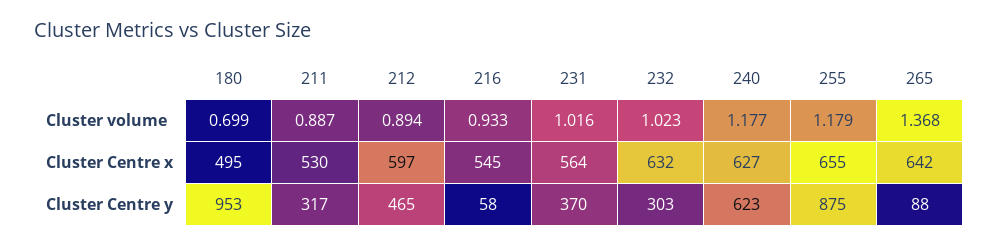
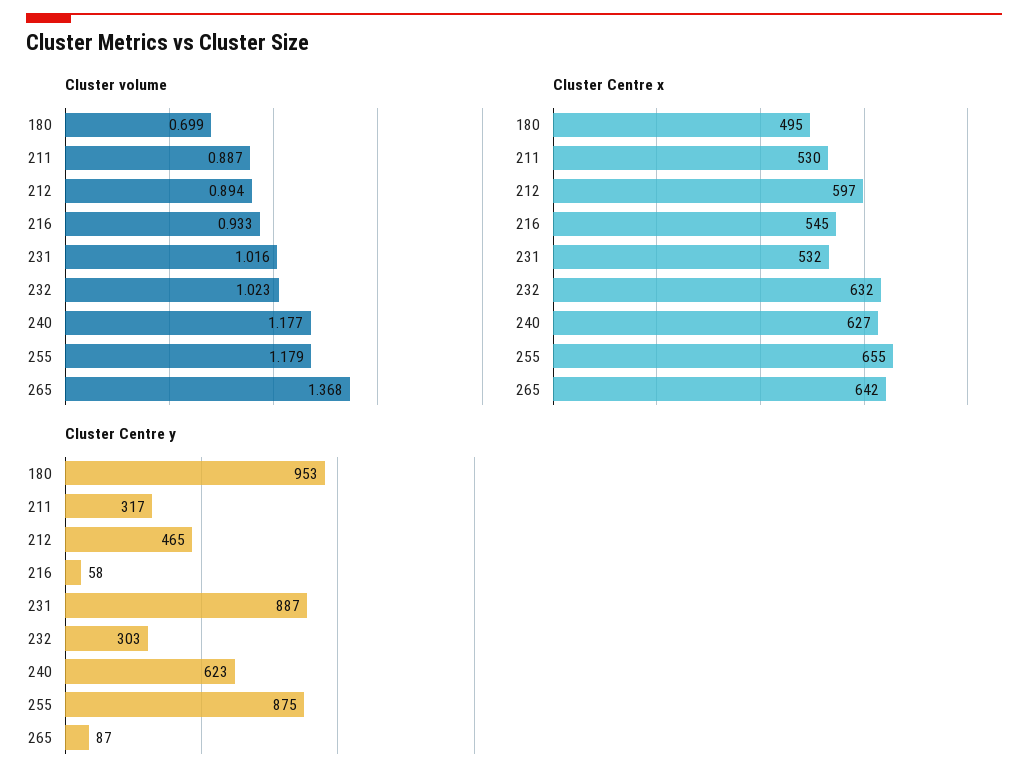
Cluster Centre x, 231: 564 -> 532
Cluster Centre y, 231: 370 -> 887
Cluster Centre y, 265: 88 -> 87

